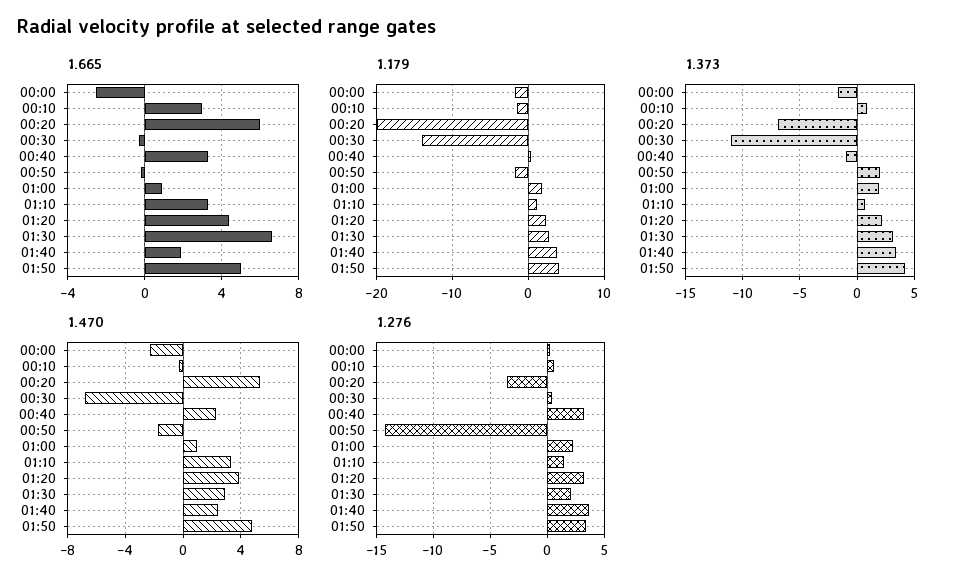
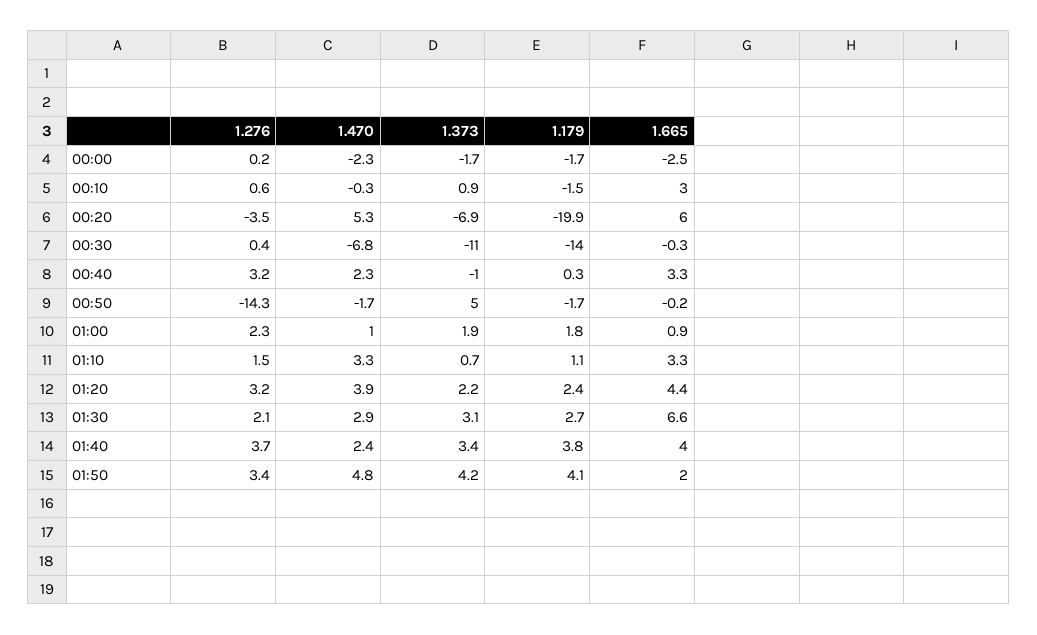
1.665, 01:40: 2 -> 4
1.665, 01:50: 5 -> 2
1.373, 00:50: 2 -> 5

